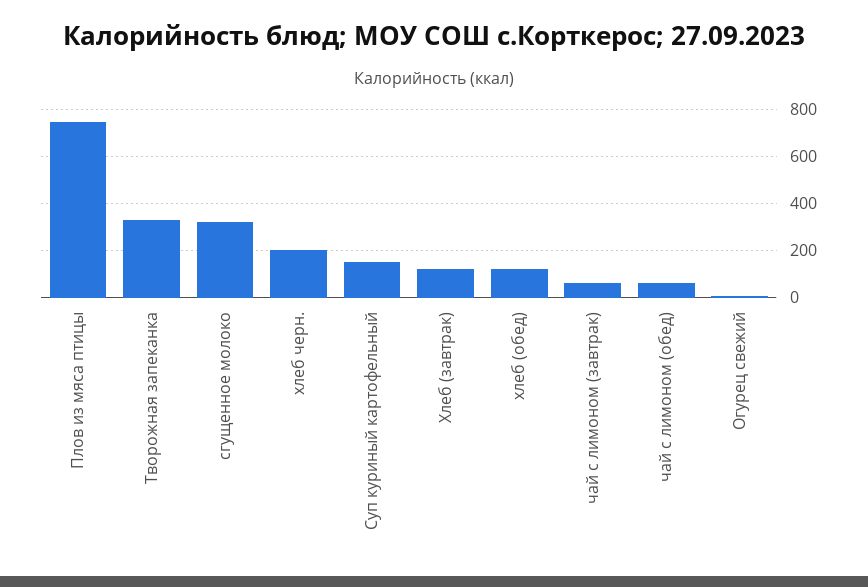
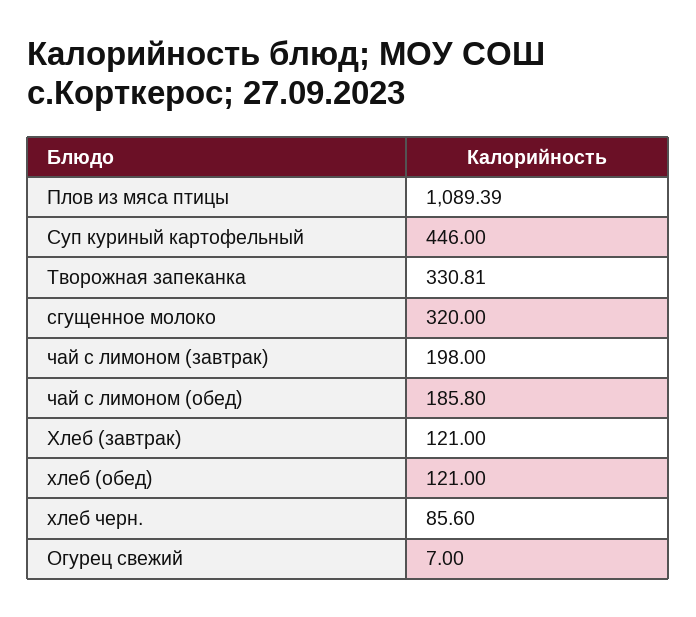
Плов из мяса птицы: 750 -> 1089.39
хлеб черн.: 200 -> 85.6
Суп куриный картофельный: 150 -> 446
чай с лимоном (завтрак): 50 -> 198
чай с лимоном (обед): 50 -> 185.8

